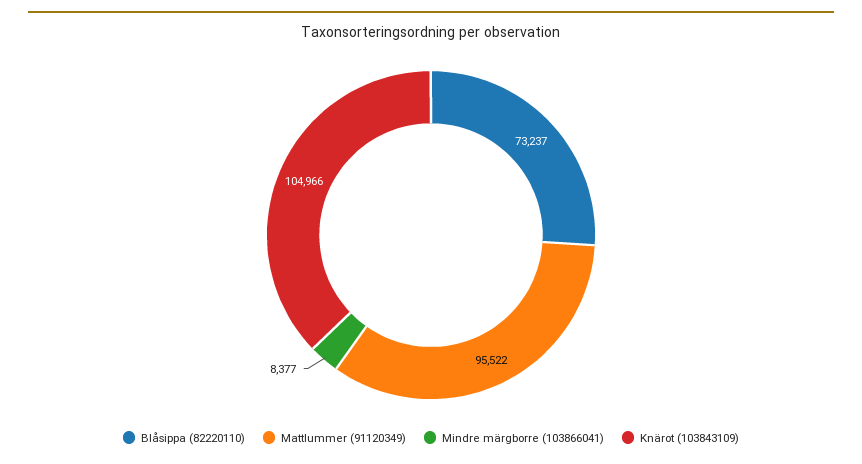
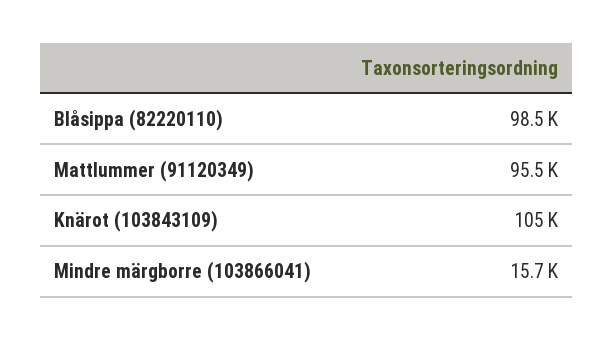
Blåsippa (82220110): 73237 -> 98500
Mindre märgborre (103866041): 8377 -> 15700

